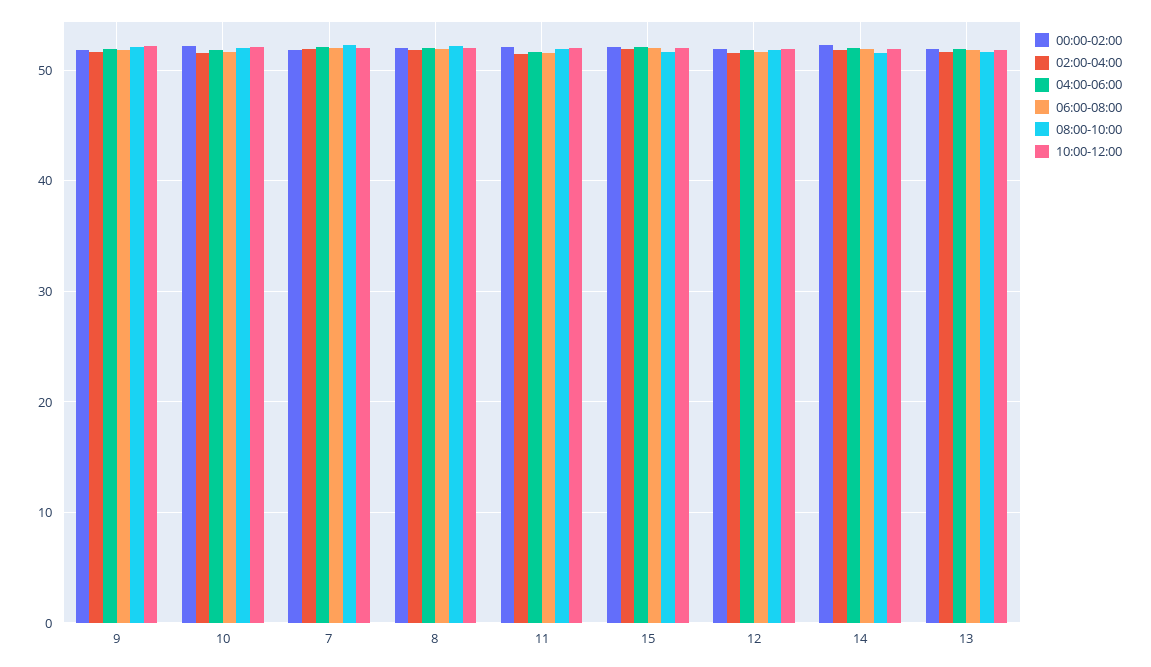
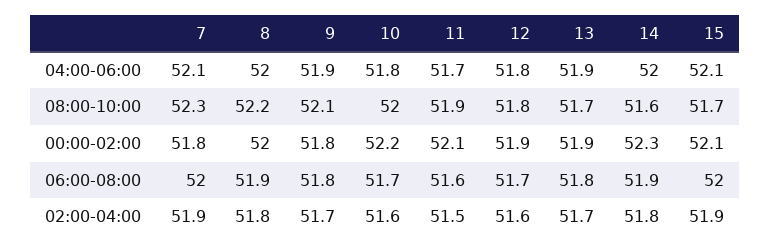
10:00-12:00, 9: 52 -> none
10:00-12:00, 10: 52 -> none
10:00-12:00, 7: 52 -> none
10:00-12:00, 8: 52 -> none
10:00-12:00, 11: 52 -> none
10:00-12:00, 15: 52 -> none
10:00-12:00, 12: 52 -> none
10:00-12:00, 14: 52 -> none
10:00-12:00, 13: 52 -> none

